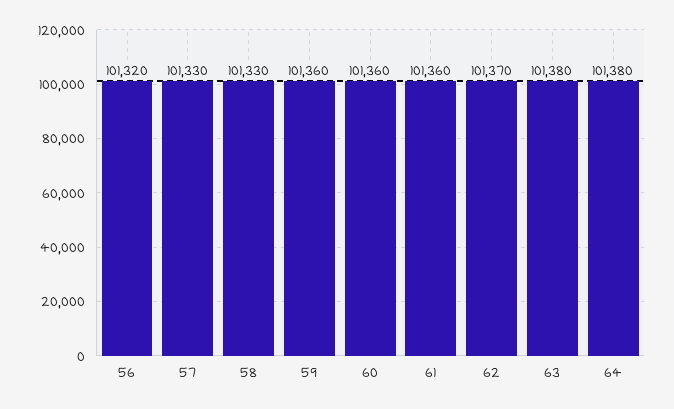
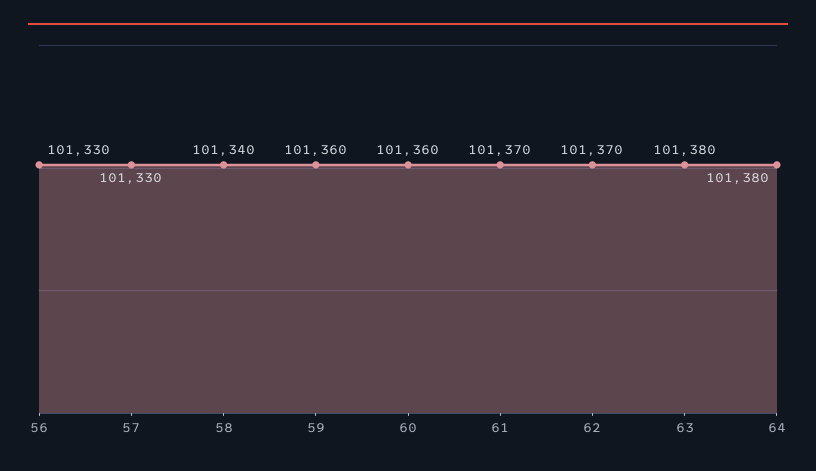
56: 101320 -> 101330
58: 101330 -> 101340
61: 101360 -> 101370

